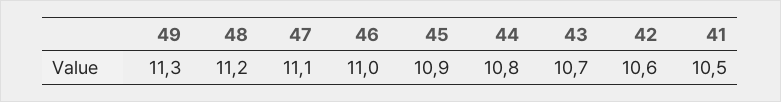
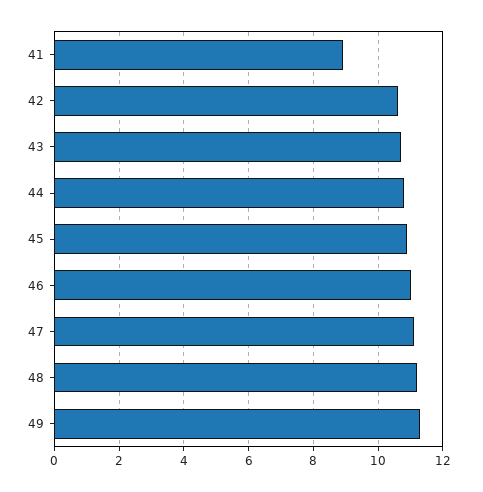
41: 10.5 -> 9

